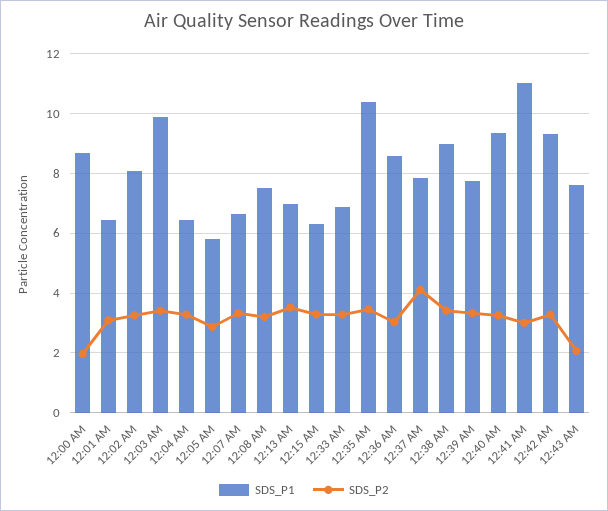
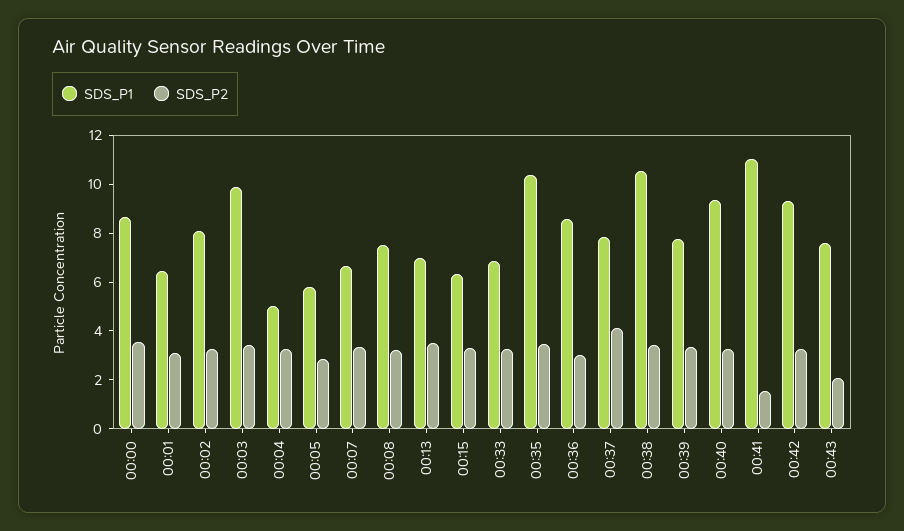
SDS_P2, 12:00 AM: 2 -> 3.5
SDS_P1, 12:04 AM: 6.5 -> 5
SDS_P1, 12:38 AM: 9 -> 10.5
SDS_P2, 12:41 AM: 3 -> 1.5

